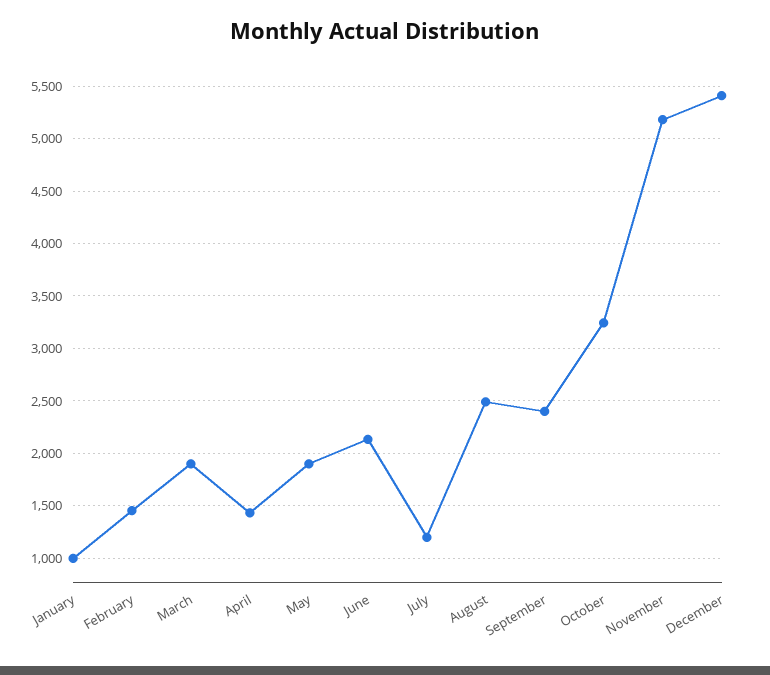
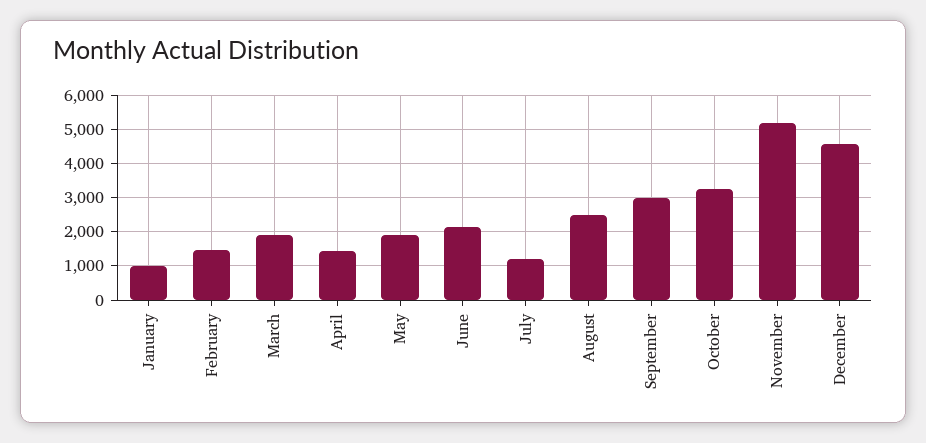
September: 2400 -> 3000
December: 5400 -> 4600

